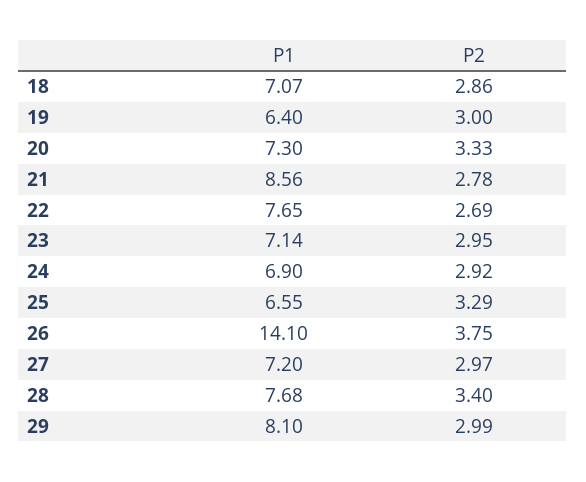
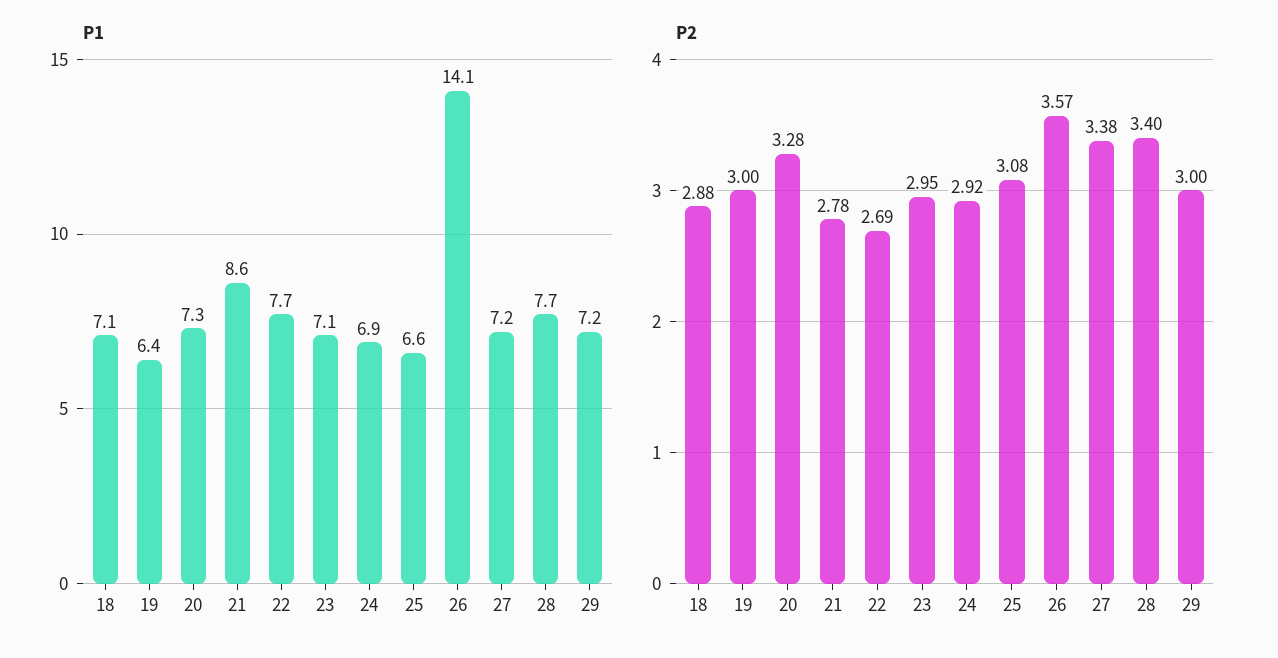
P2, 18: 2.86 -> 2.88
P2, 20: 3.33 -> 3.28
P2, 25: 3.29 -> 3.08
P2, 26: 3.75 -> 3.57
P2, 27: 2.97 -> 3.38
P1, 29: 8.1 -> 7.2
P2, 29: 2.99 -> 3

